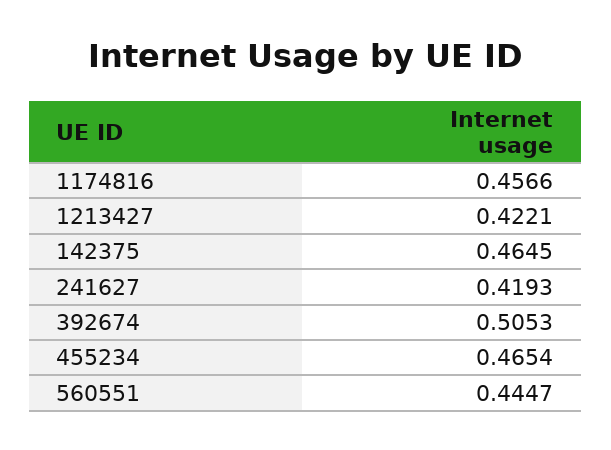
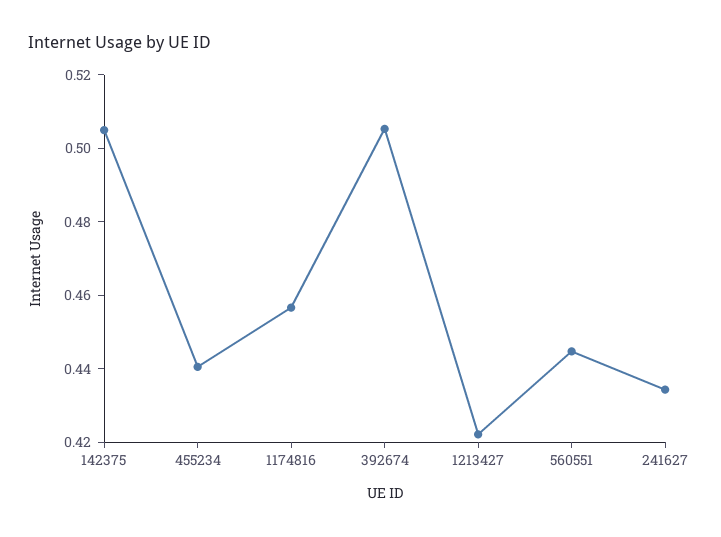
142375: 0.4645 -> 0.505
241627: 0.4193 -> 0.435
455234: 0.4654 -> 0.44

